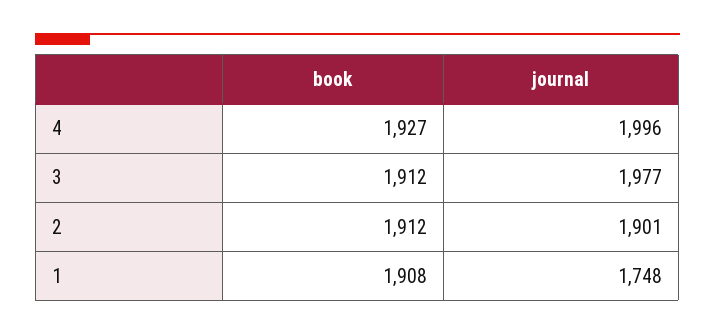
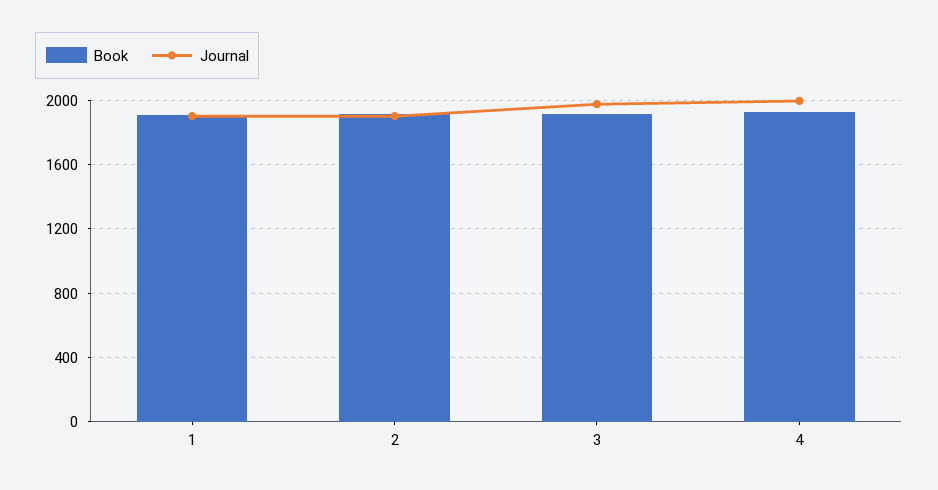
journal, 1: 1748 -> 1900

